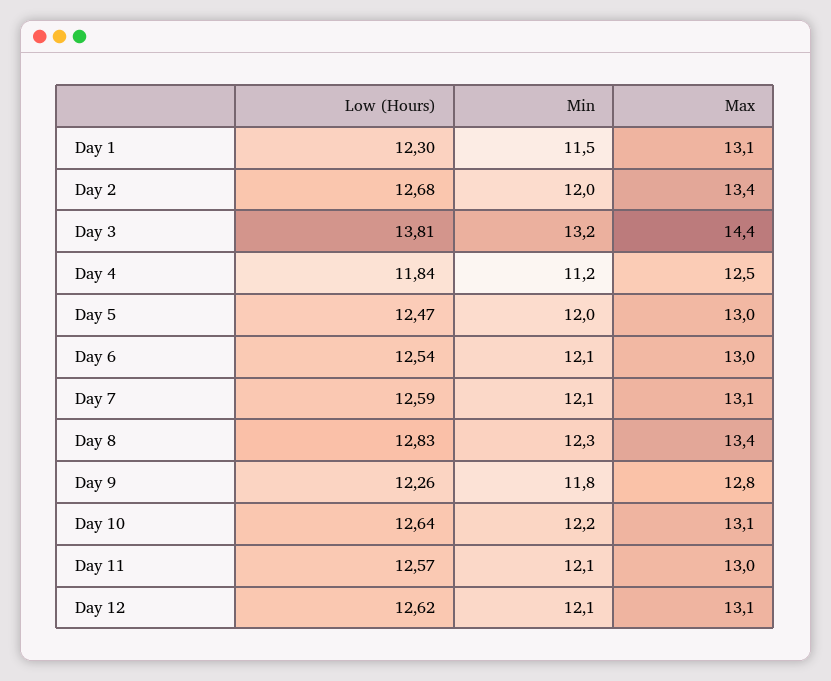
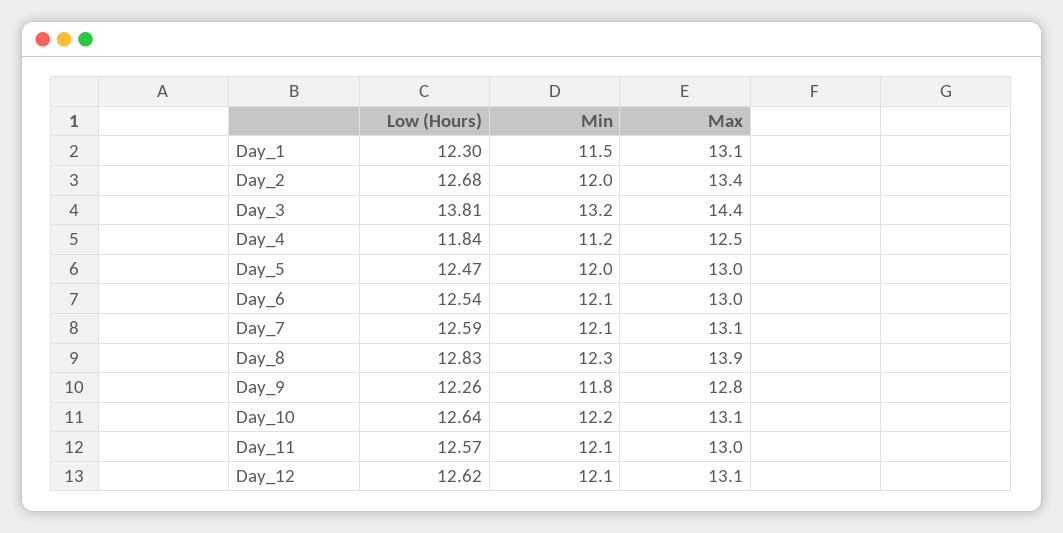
Max, Day 8: 13.4 -> 13.9

